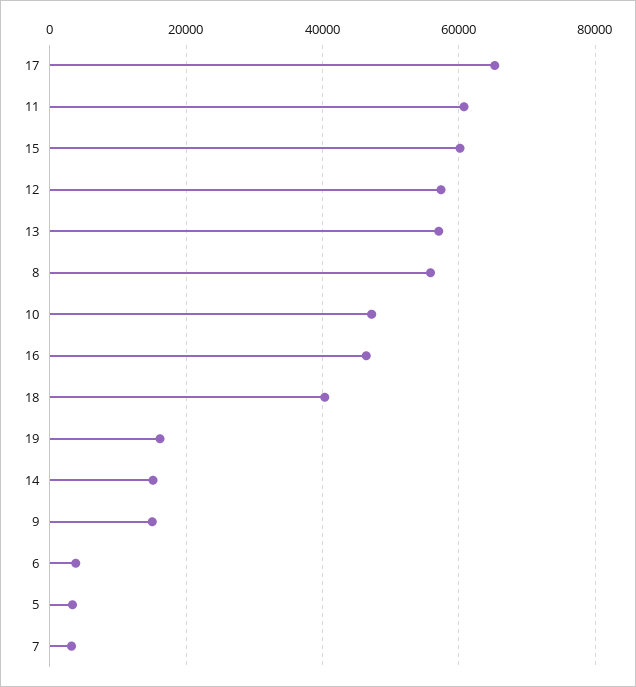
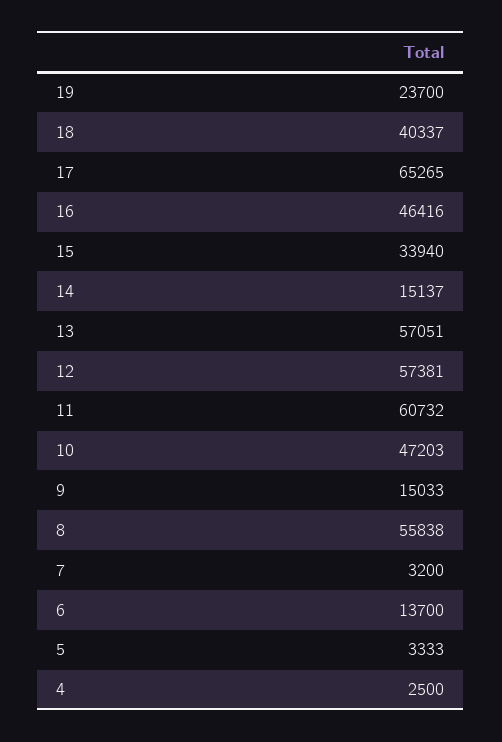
15: 60000 -> 33940
19: 16000 -> 23700
6: 4000 -> 13700
4: none -> 2500

